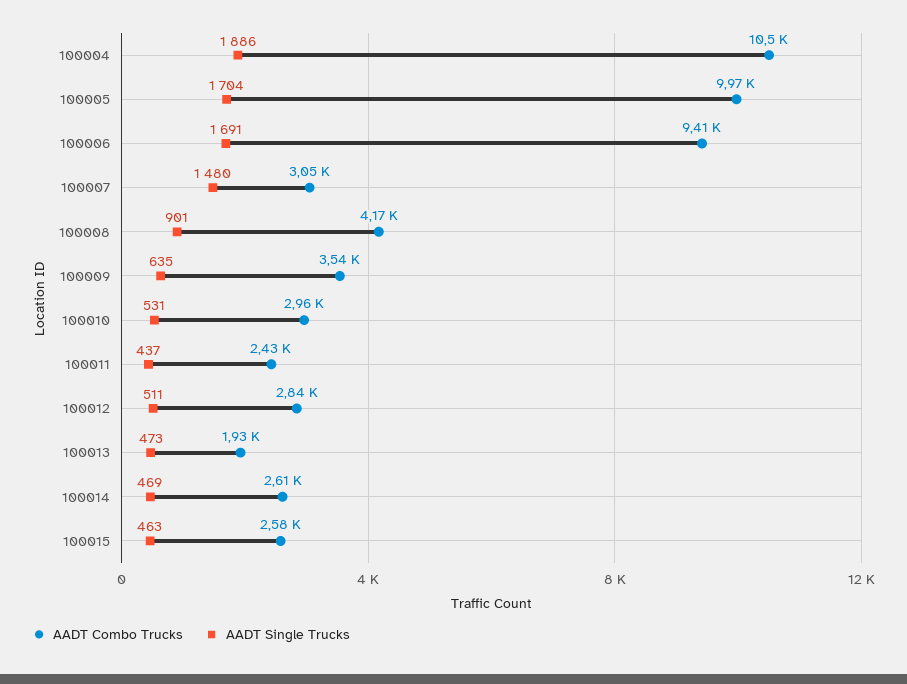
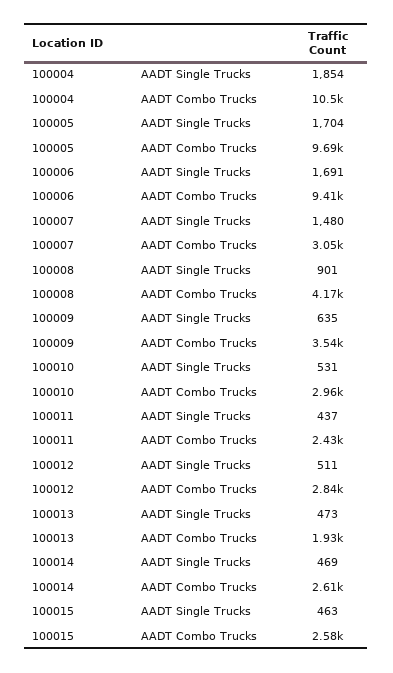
AADT Single Trucks, 100004: 1886 -> 1854
AADT Combo Trucks, 100005: 9970 -> 9690

